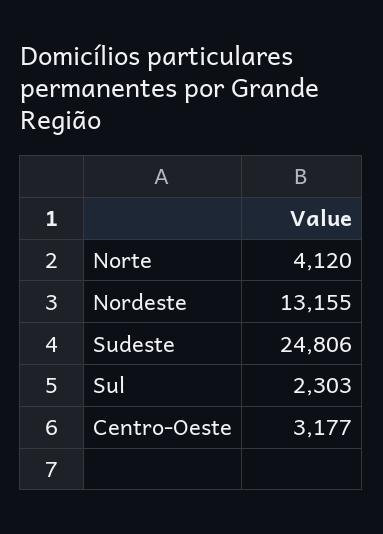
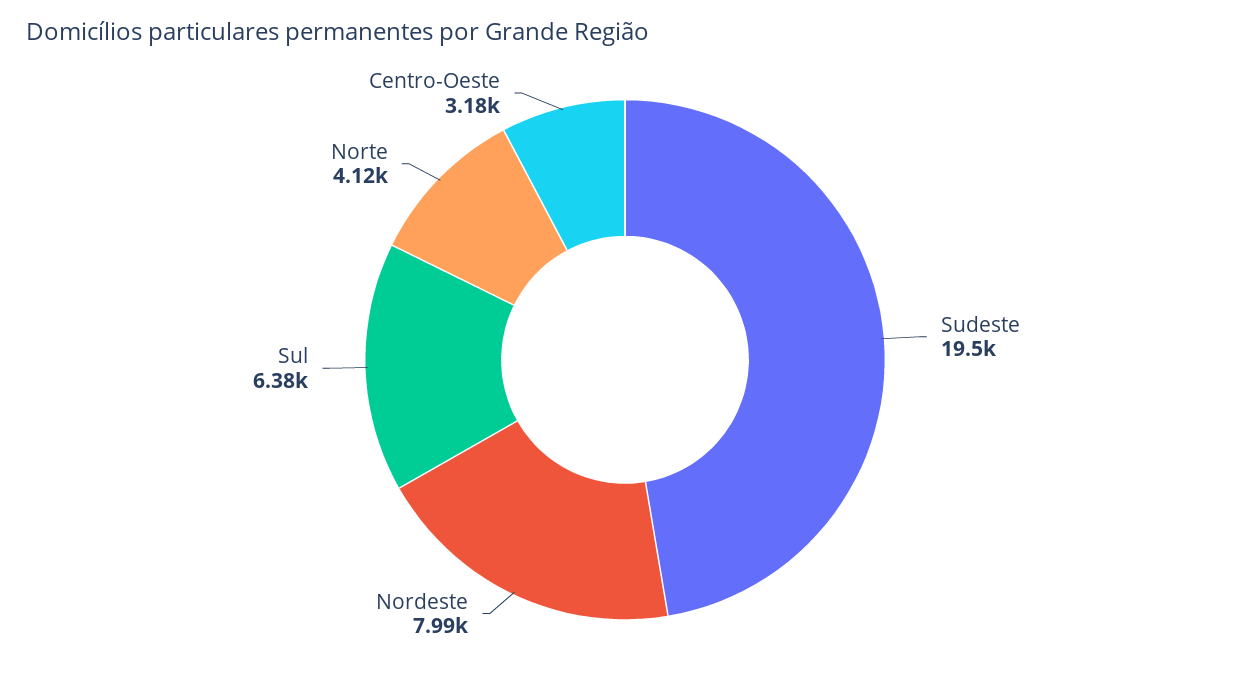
Nordeste: 13155 -> 7990
Sudeste: 24806 -> 19500
Sul: 2303 -> 6380

